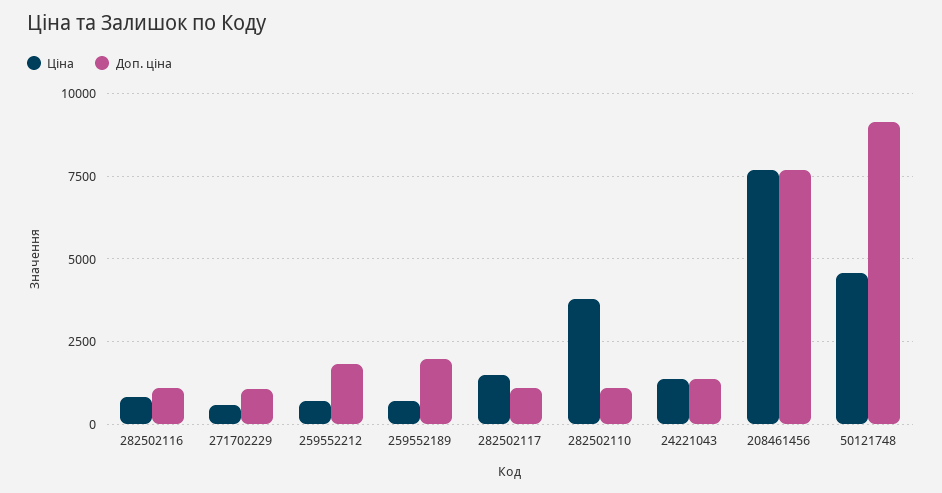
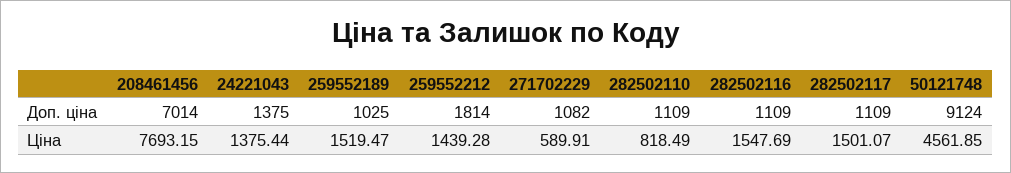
Ціна, 282502116: 750 -> 1547.69
Ціна, 259552212: 750 -> 1439.28
Ціна, 259552189: 750 -> 1519.47
Доп. ціна, 259552189: 2000 -> 1025
Ціна, 282502110: 3750 -> 818.49
Доп. ціна, 208461456: 7750 -> 7014

